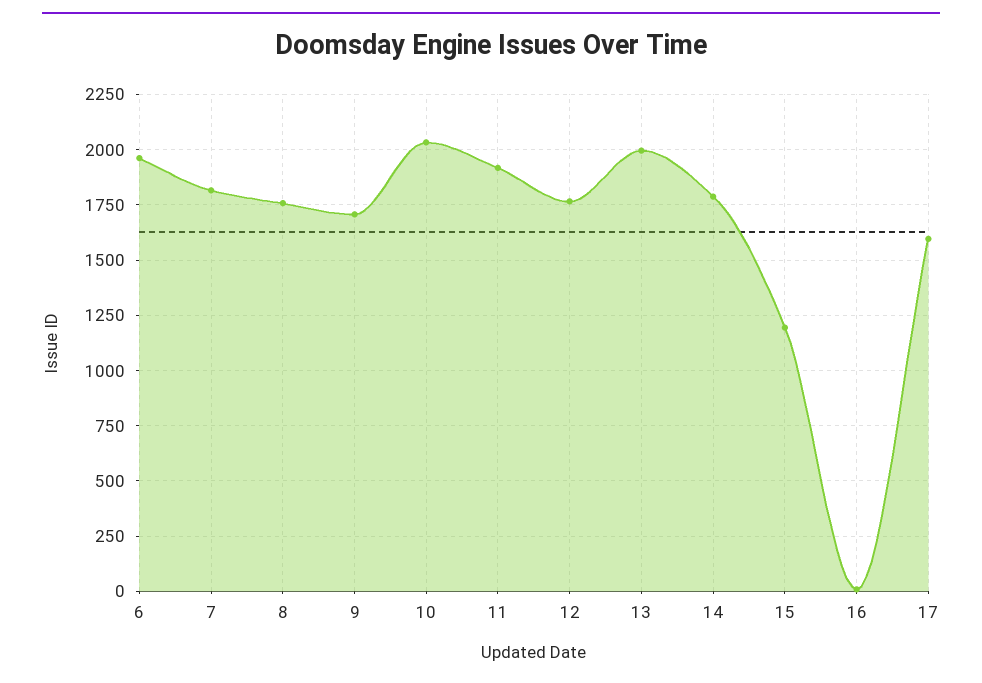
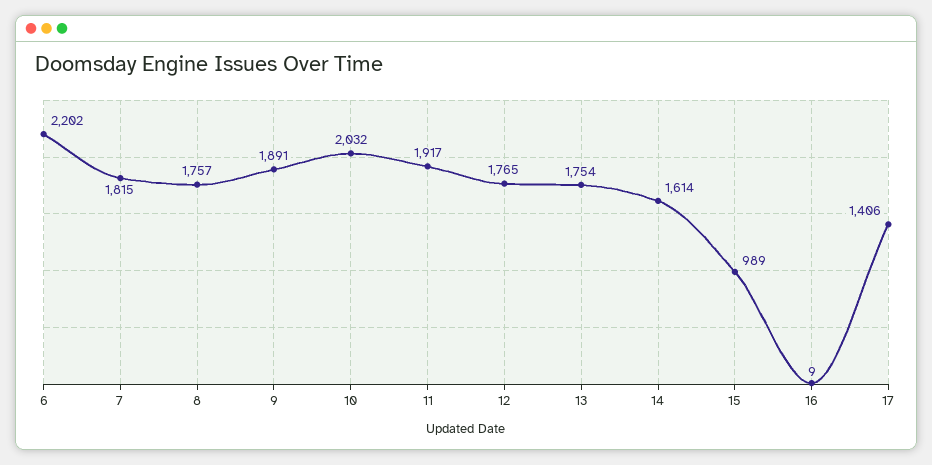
6: 1950 -> 2202
9: 1700 -> 1891
13: 2000 -> 1754
14: 1800 -> 1614
15: 1200 -> 989
17: 1600 -> 1406

